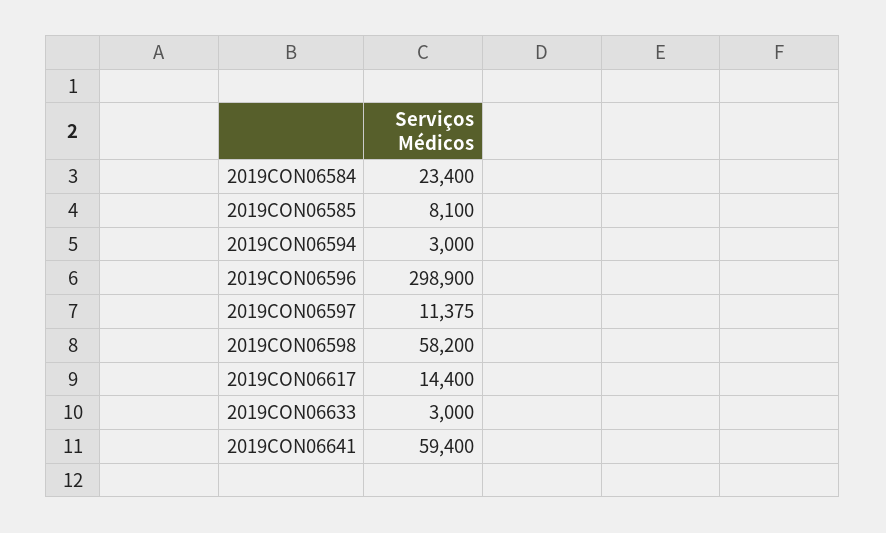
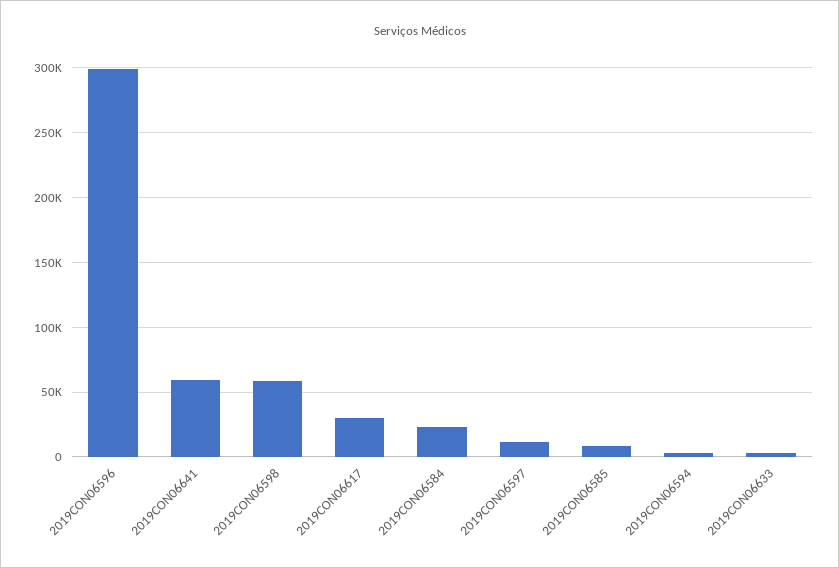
2019CON06617: 14400 -> 30000

